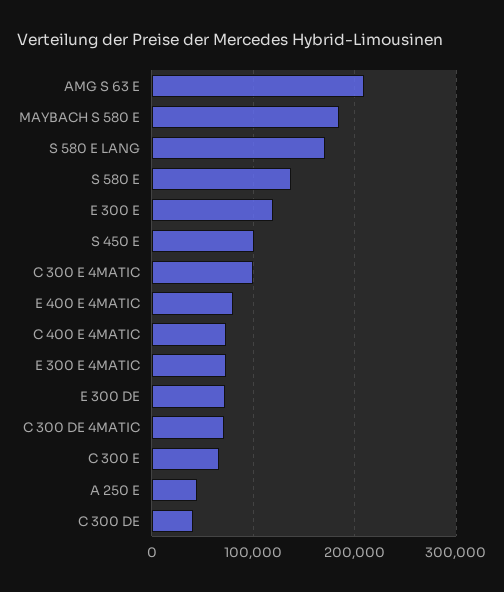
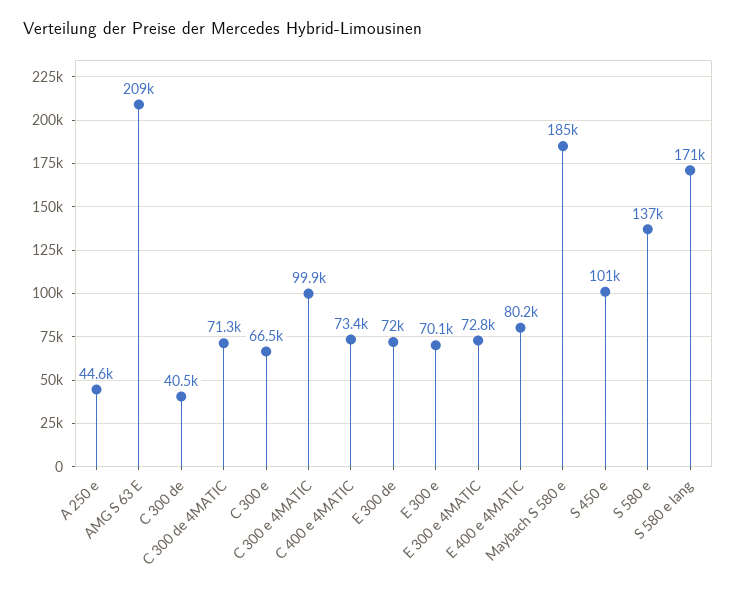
E 300 E: 120000 -> 70100

